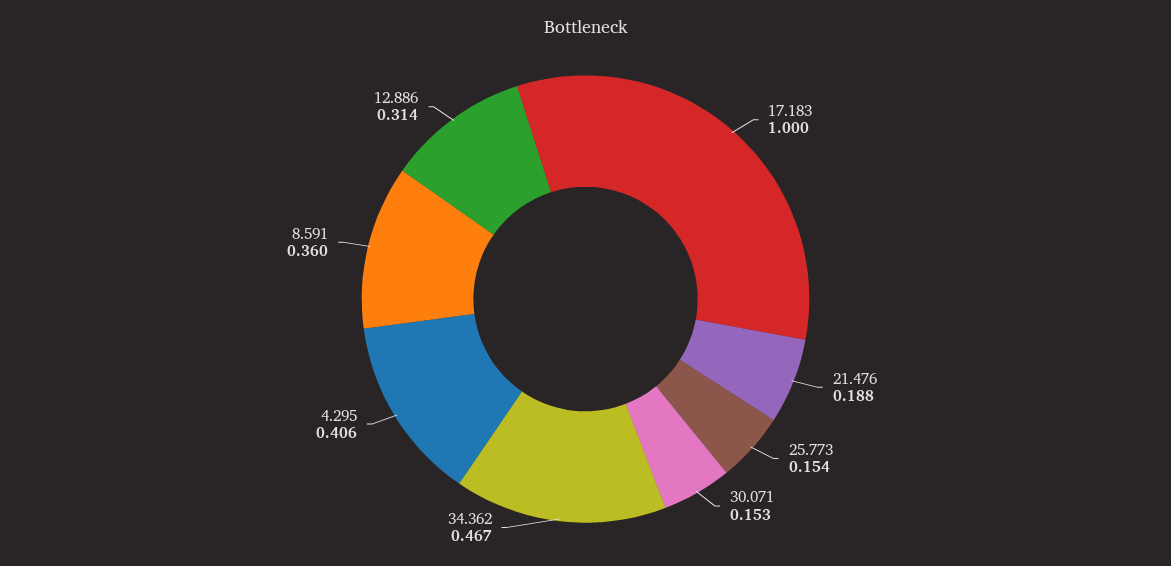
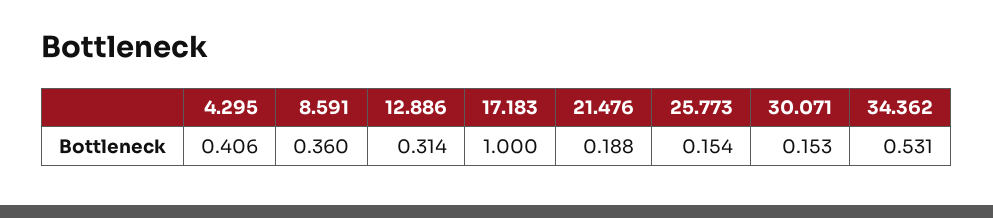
34.362: 0.467 -> 0.531

